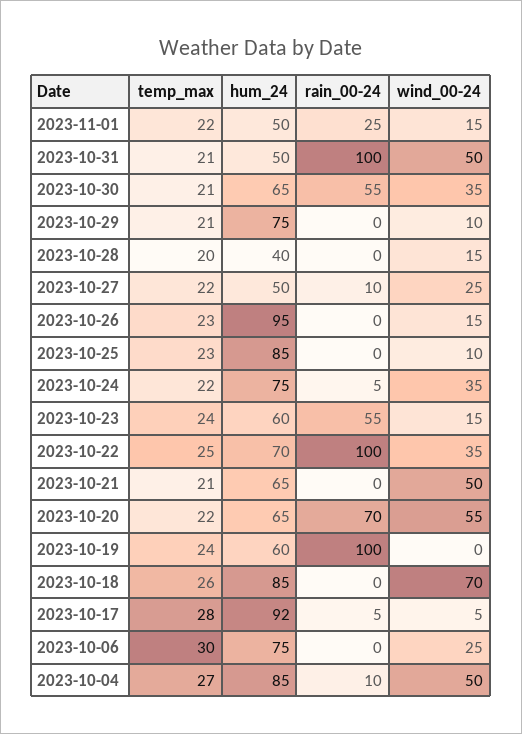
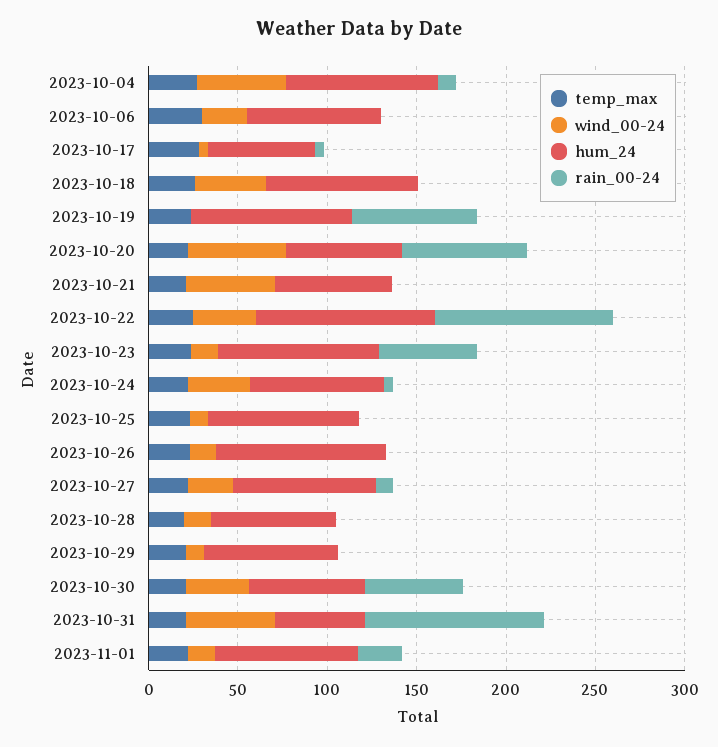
hum_24, 2023-11-01: 50 -> 80
hum_24, 2023-10-28: 40 -> 70
hum_24, 2023-10-27: 50 -> 80
hum_24, 2023-10-23: 60 -> 90
hum_24, 2023-10-22: 70 -> 100
hum_24, 2023-10-19: 60 -> 90
rain_00-24, 2023-10-19: 100 -> 70
wind_00-24, 2023-10-18: 70 -> 40
hum_24, 2023-10-17: 92 -> 60

